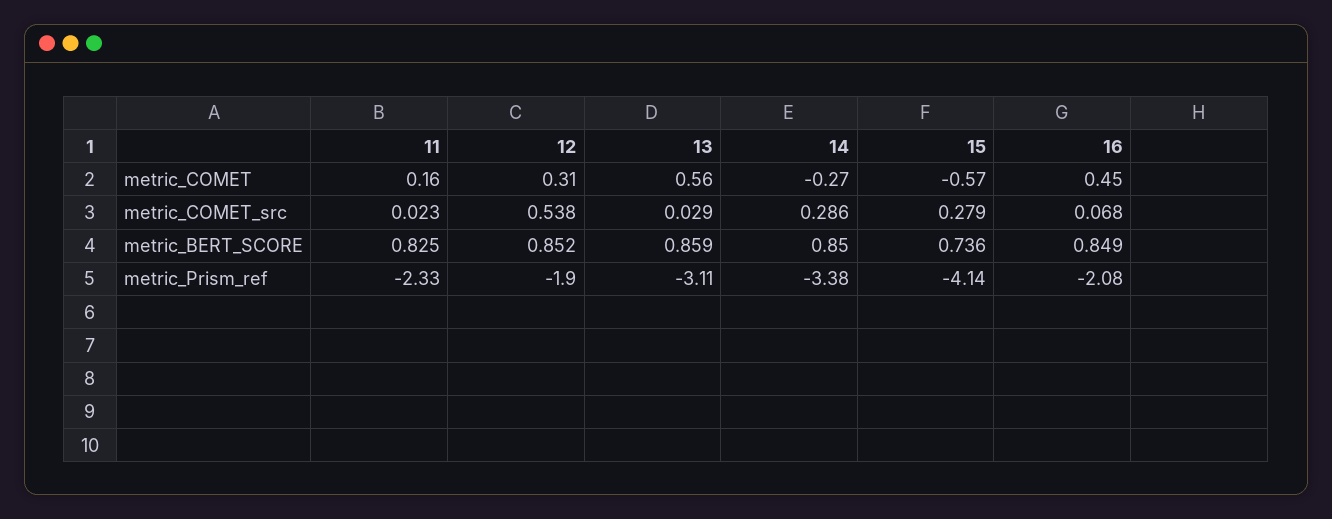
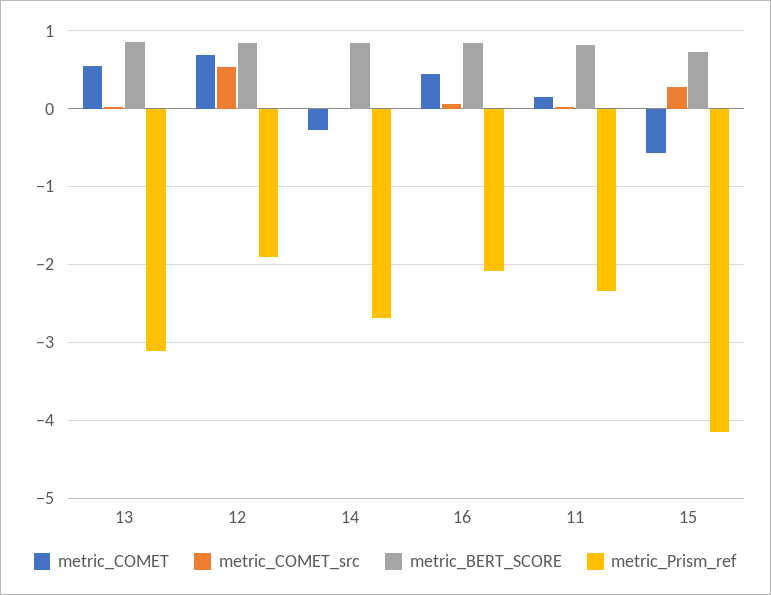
metric_COMET, 12: 0.31 -> 0.7
metric_COMET_src, 14: 0.286 -> 0
metric_Prism_ref, 14: -3.38 -> -2.7

